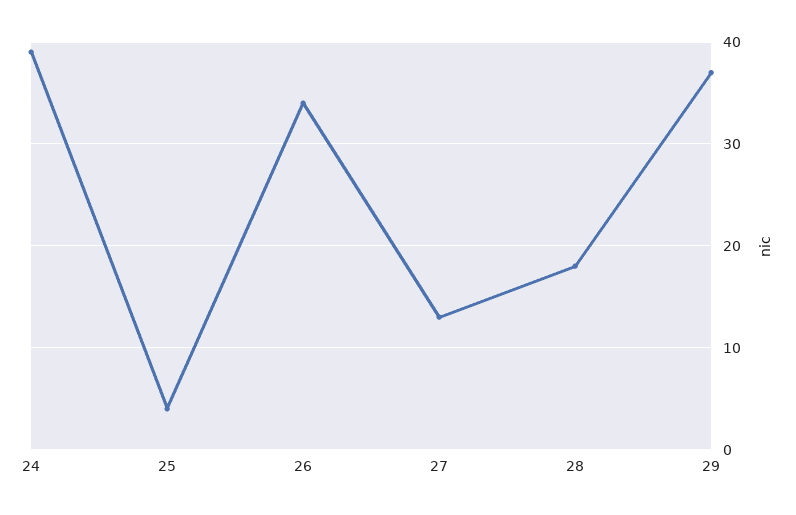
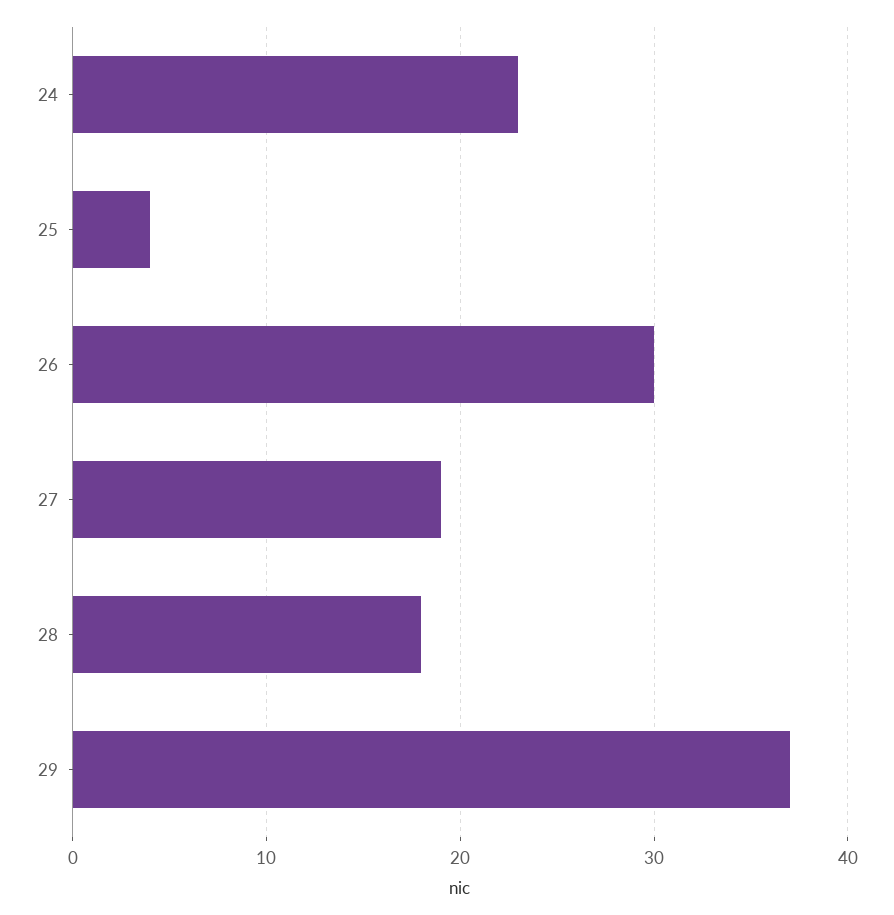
24: 39 -> 23
26: 34 -> 30
27: 13 -> 19

